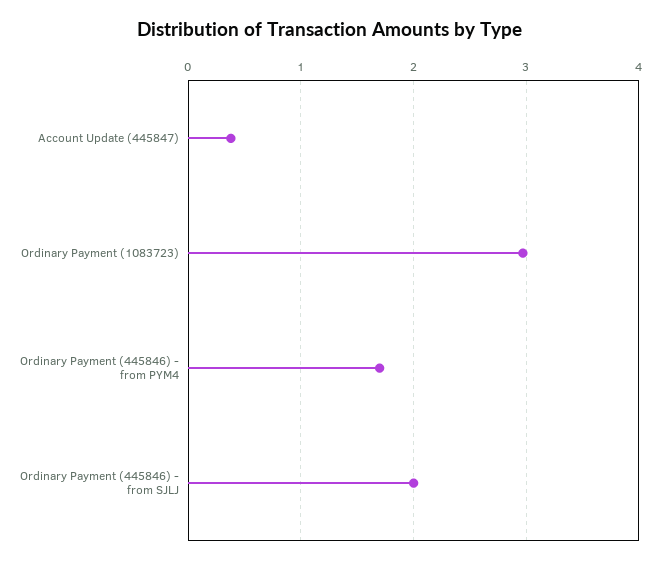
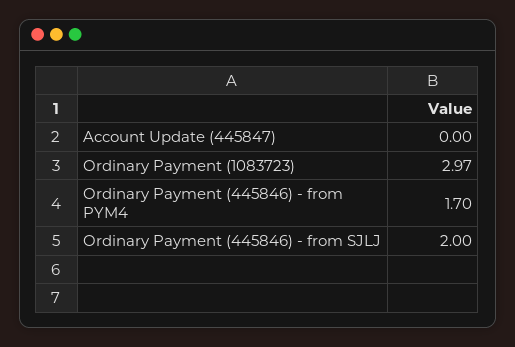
Account Update (445847): 0.4 -> 0

